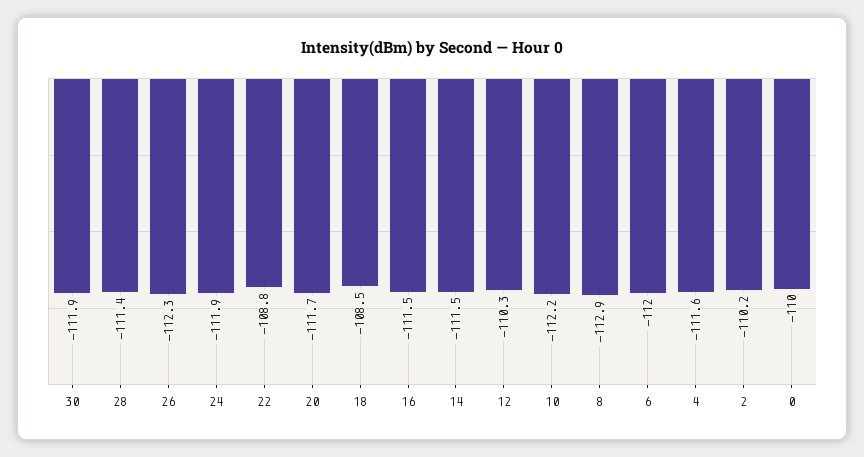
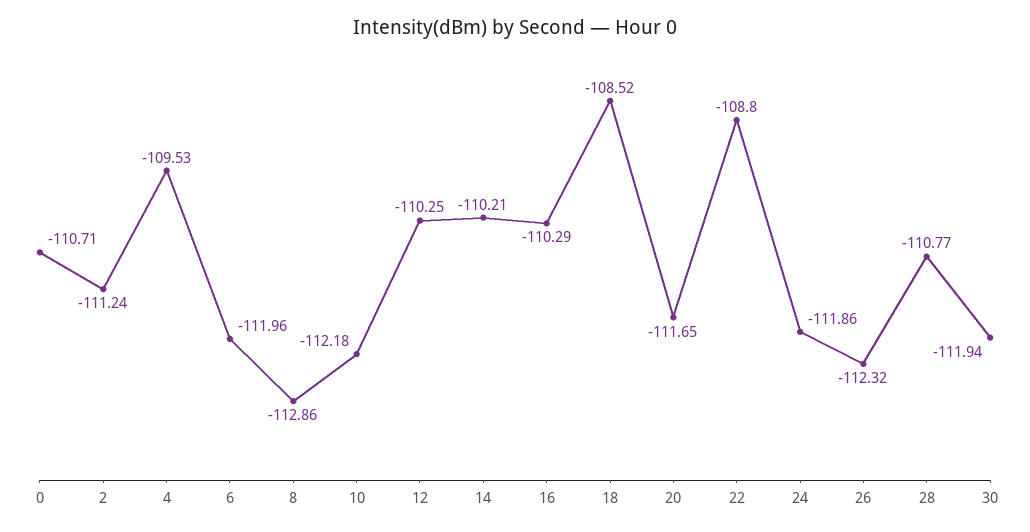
28: -111.4 -> -110.77
16: -111.5 -> -110.29
14: -111.5 -> -110.21
4: -111.6 -> -109.53
2: -110.2 -> -111.24
0: -110 -> -110.71

